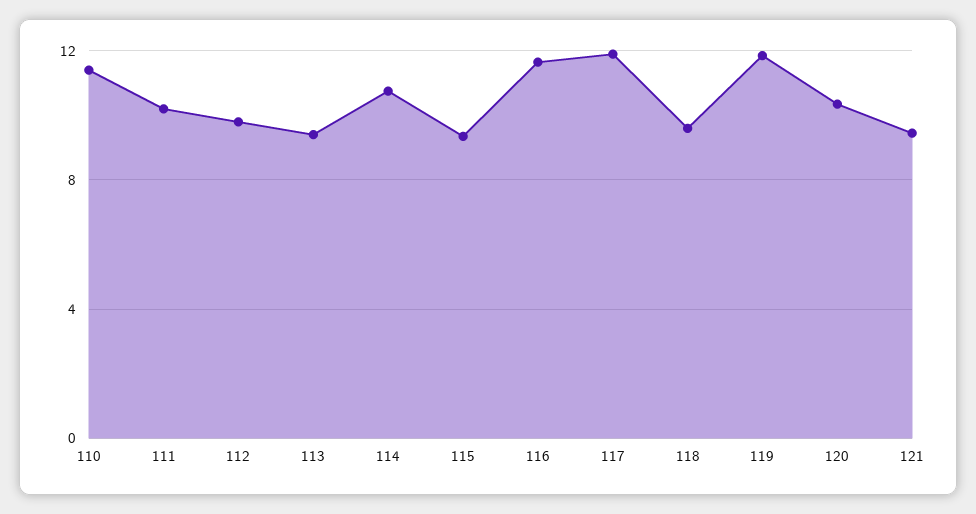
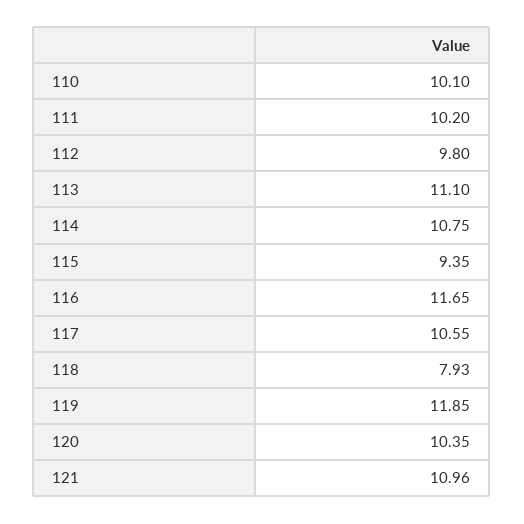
110: 11.5 -> 10.1
113: 9.5 -> 11.1
117: 12 -> 10.55
118: 9.5 -> 7.93
121: 9.5 -> 10.96

